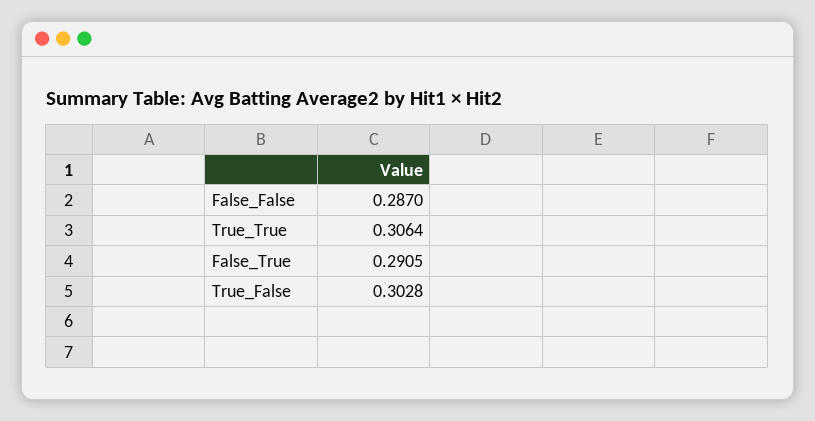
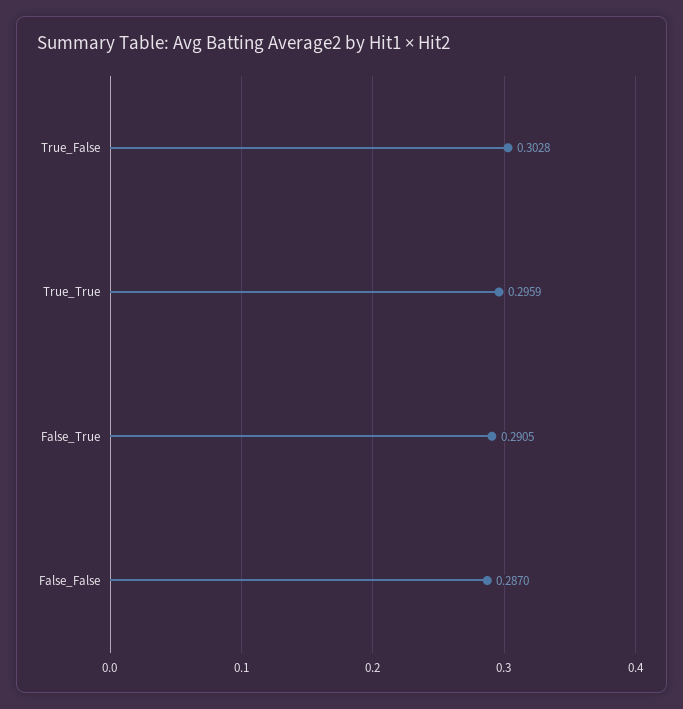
True_True: 0.3064 -> 0.2959

